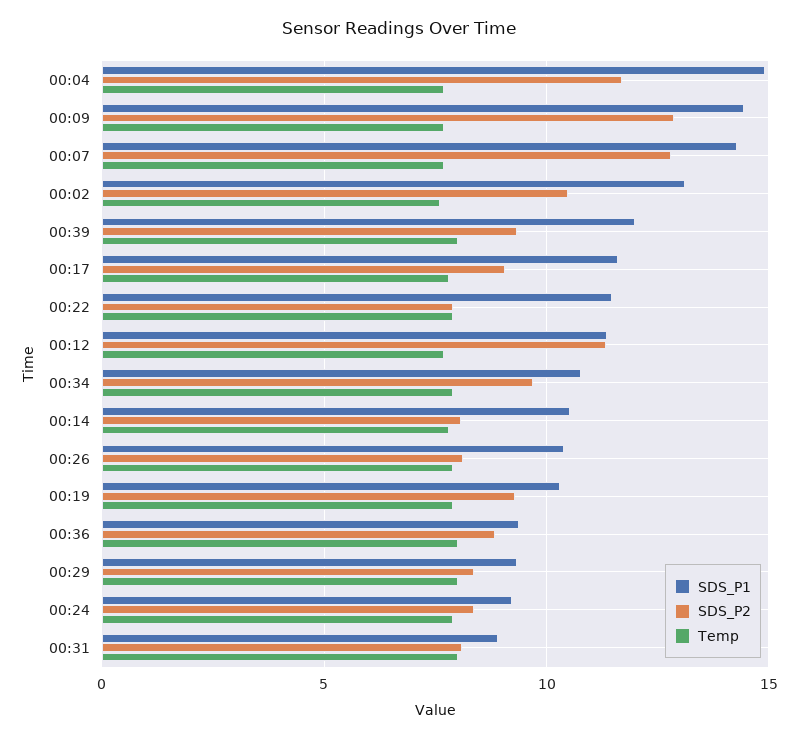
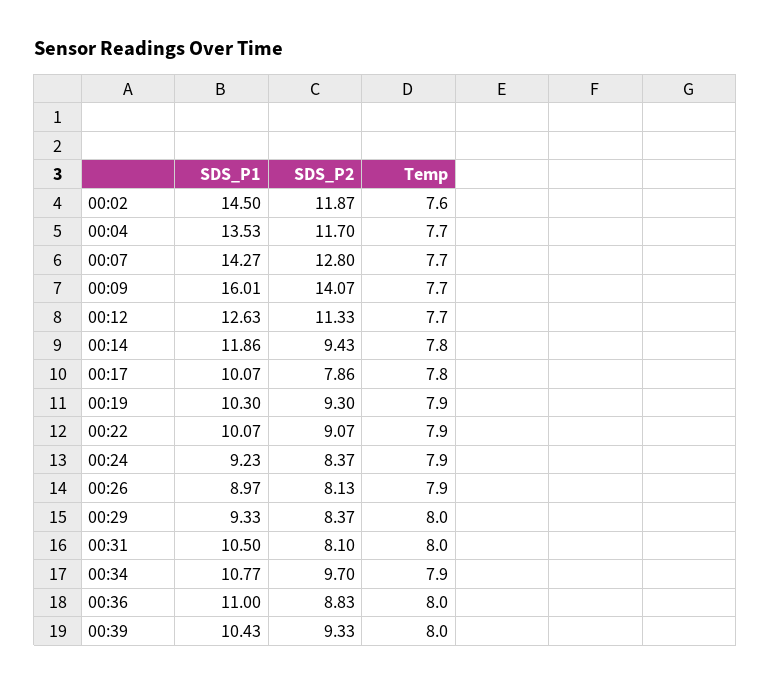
SDS_P1, 00:04: 15 -> 13.53
SDS_P1, 00:09: 14.5 -> 16.01
SDS_P2, 00:09: 13 -> 14.07
SDS_P1, 00:02: 13 -> 14.5
SDS_P2, 00:02: 10.5 -> 11.87
SDS_P1, 00:39: 12 -> 10.43
SDS_P1, 00:17: 11.5 -> 10.07
SDS_P2, 00:17: 9 -> 7.86
SDS_P1, 00:22: 11.5 -> 10.07
SDS_P2, 00:22: 8 -> 9.07
SDS_P1, 00:12: 11.5 -> 12.63
SDS_P1, 00:14: 10.5 -> 11.86
SDS_P2, 00:14: 8 -> 9.43
SDS_P1, 00:26: 10.5 -> 8.97
SDS_P1, 00:36: 9.5 -> 11
SDS_P1, 00:31: 9 -> 10.5

